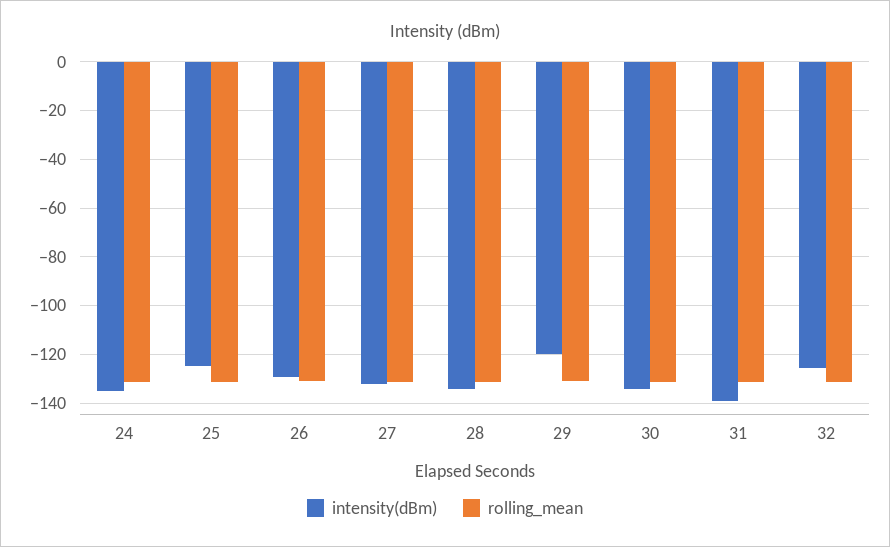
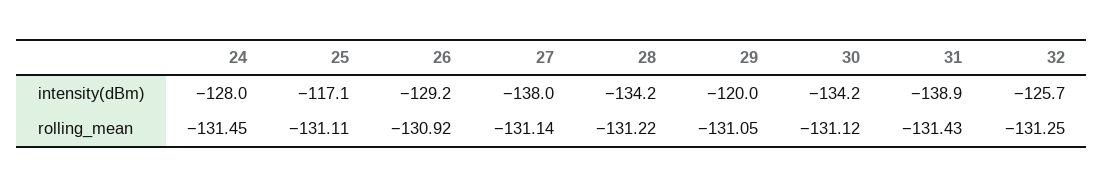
intensity(dBm), 24: -135 -> -128
intensity(dBm), 25: -125 -> -117.1
intensity(dBm), 27: -132.5 -> -138

